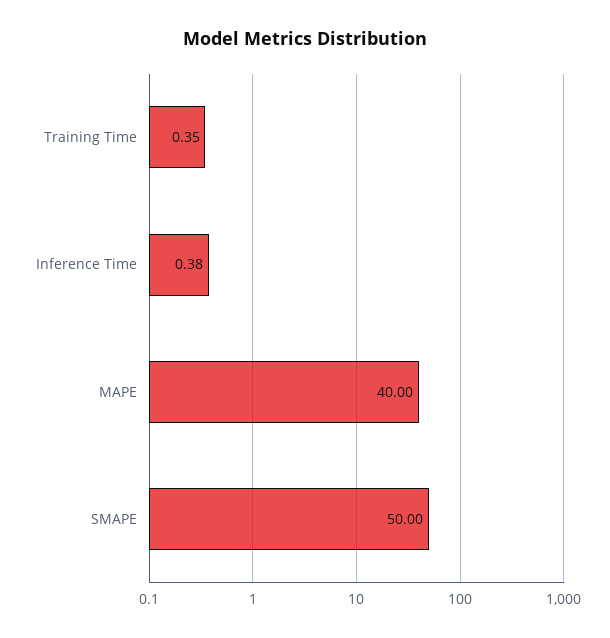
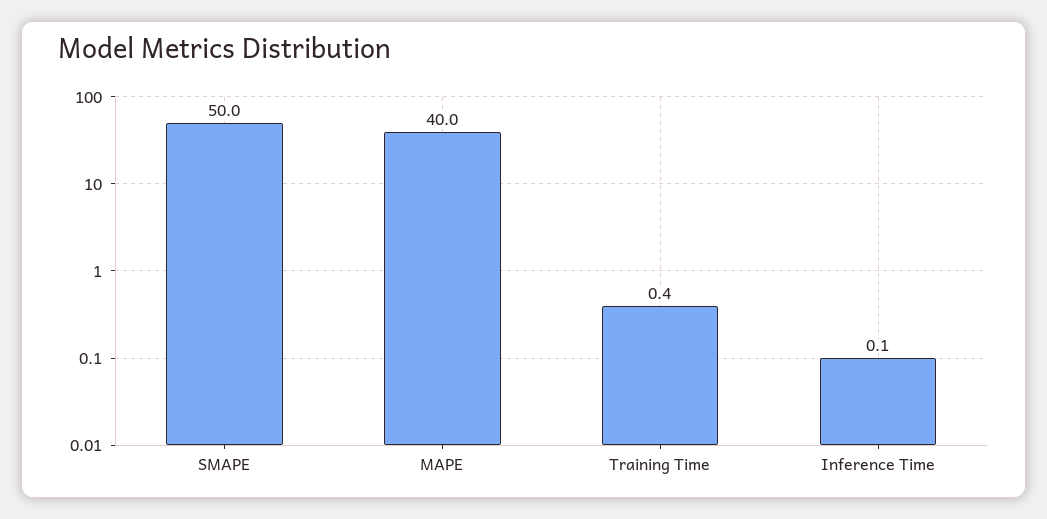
Inference Time: 0.38 -> 0.1

